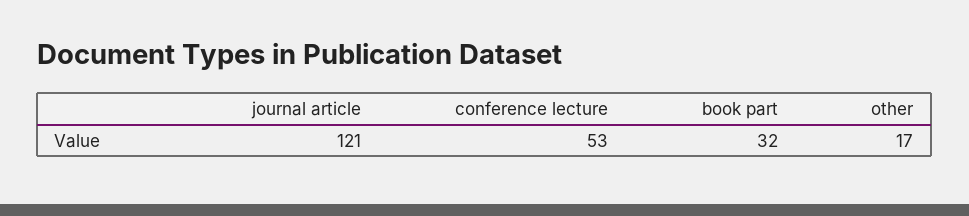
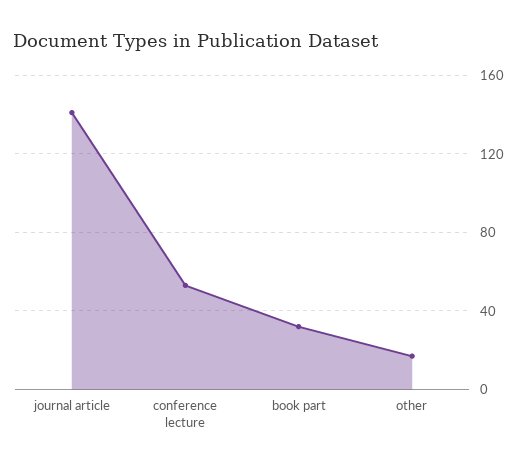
journal article: 121 -> 140

